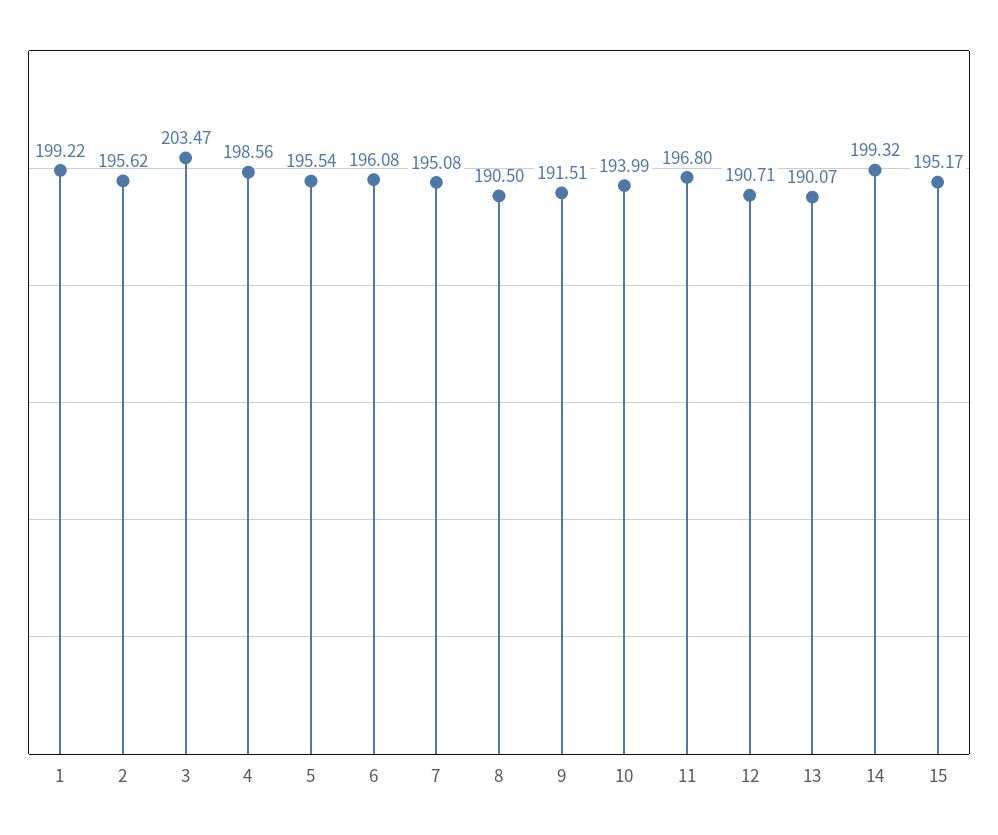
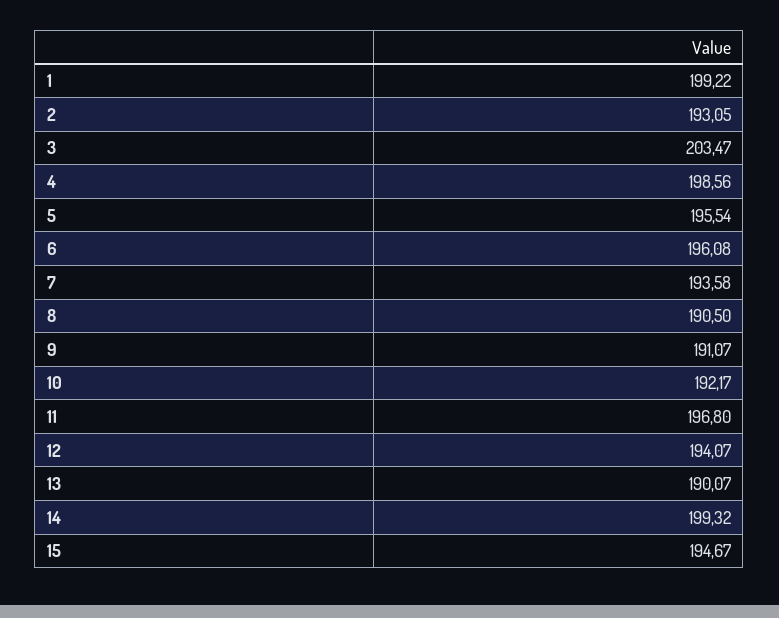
2: 195.62 -> 193.05
7: 195.08 -> 193.58
9: 191.51 -> 191.07
10: 193.99 -> 192.17
12: 190.71 -> 194.07
15: 195.17 -> 194.67

